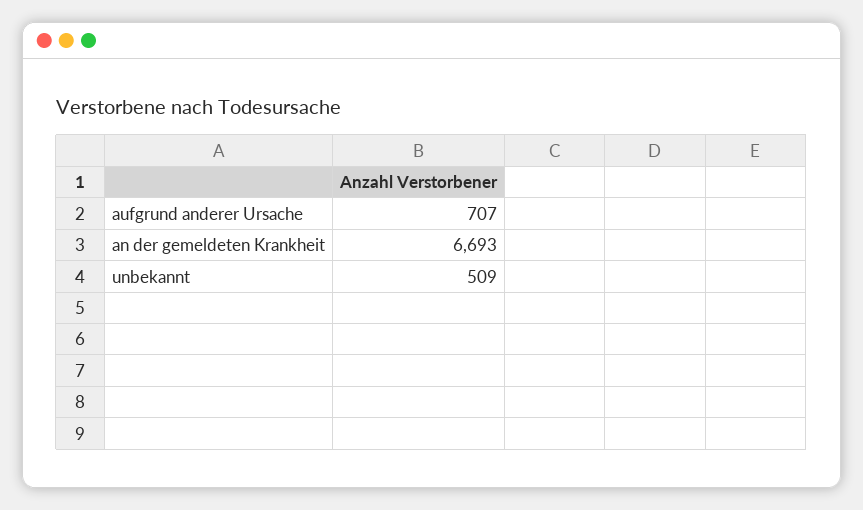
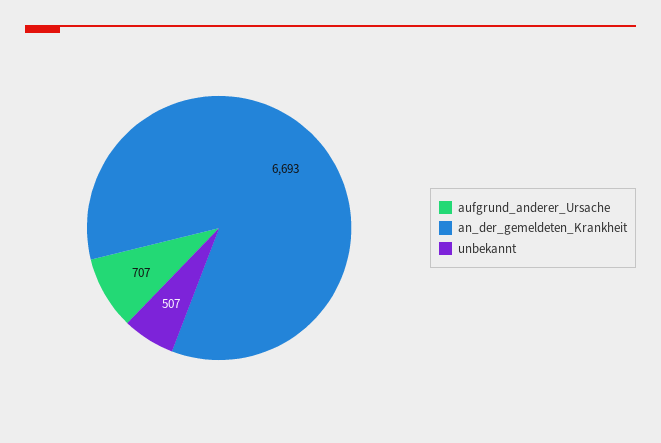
unbekannt: 509 -> 507

